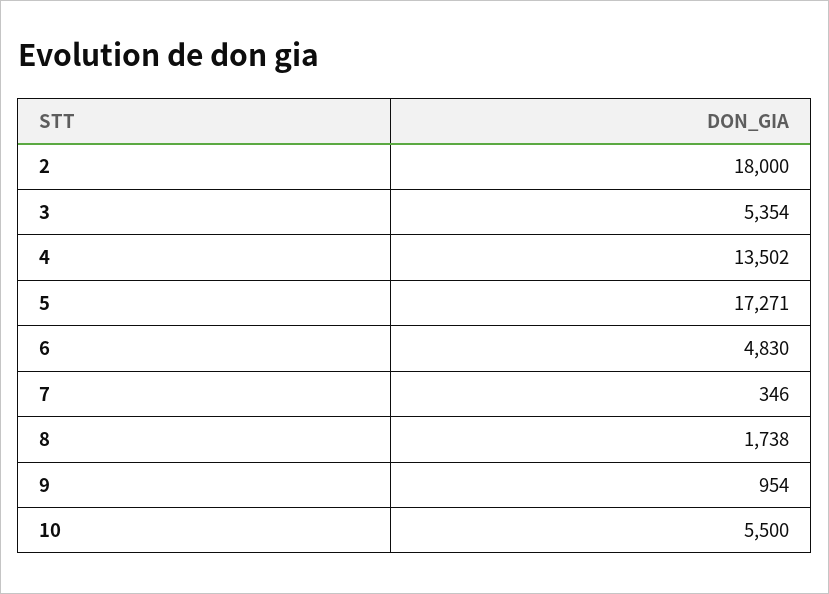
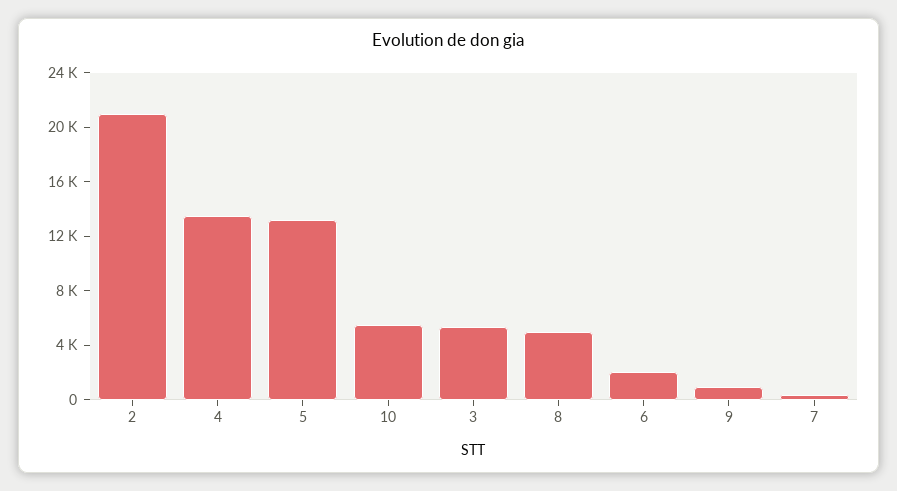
2: 18000 -> 21000
5: 17271 -> 13000
6: 4830 -> 2000
8: 1738 -> 5000

